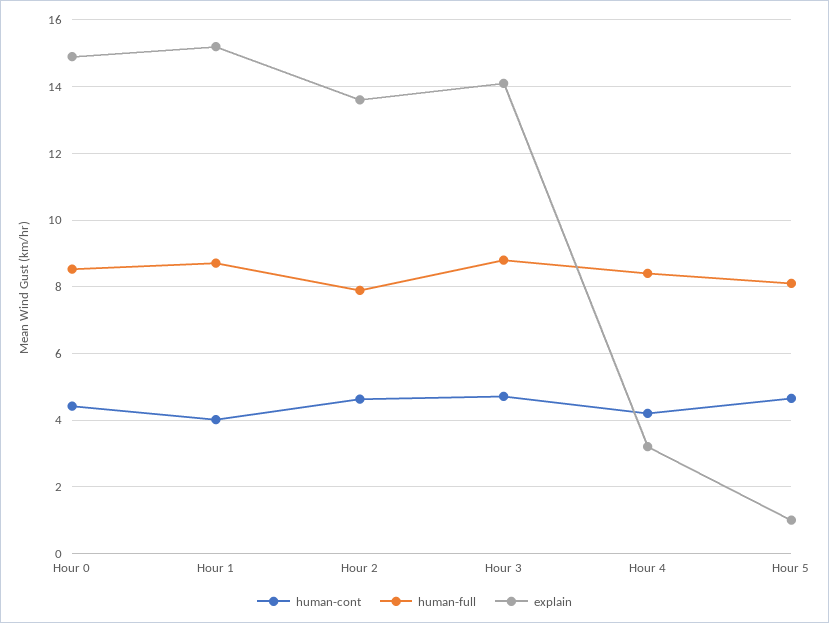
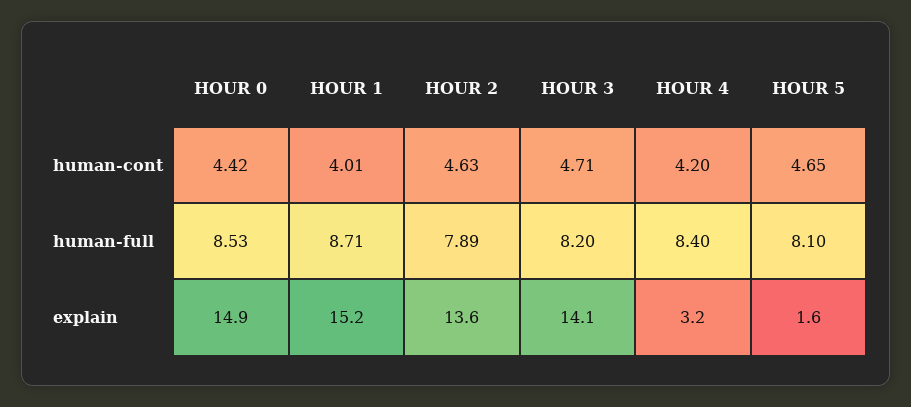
human-full, Hour 3: 8.8 -> 8.2
explain, Hour 5: 1 -> 1.6

